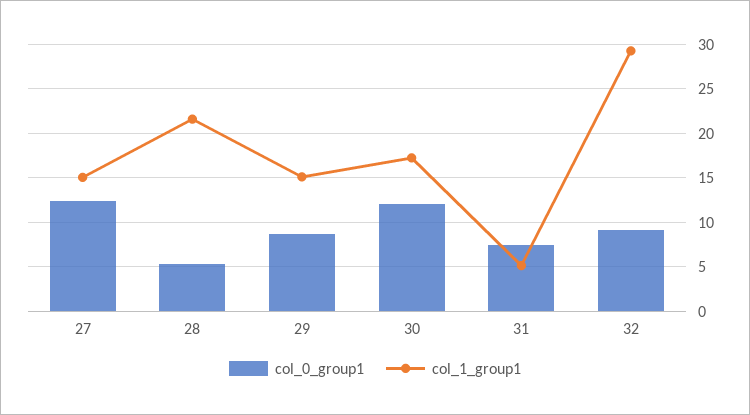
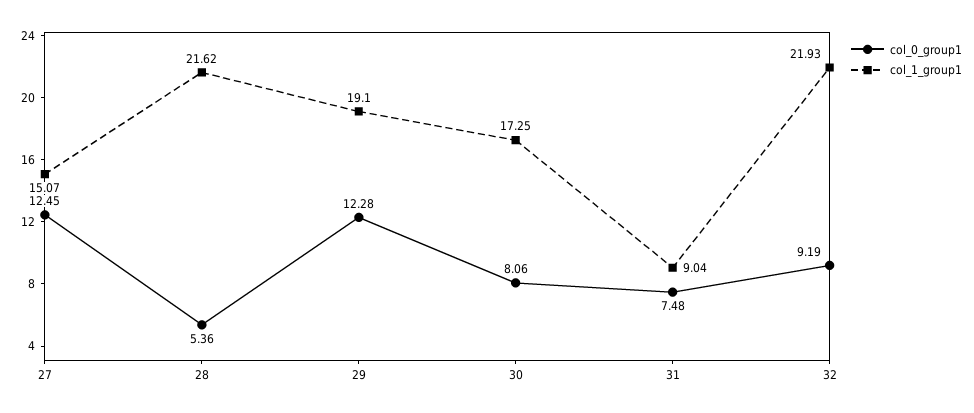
col_0_group1, 29: 9 -> 12.28
col_1_group1, 29: 15 -> 19.1
col_0_group1, 30: 12 -> 8.06
col_1_group1, 31: 5 -> 9.04
col_1_group1, 32: 29 -> 21.93

